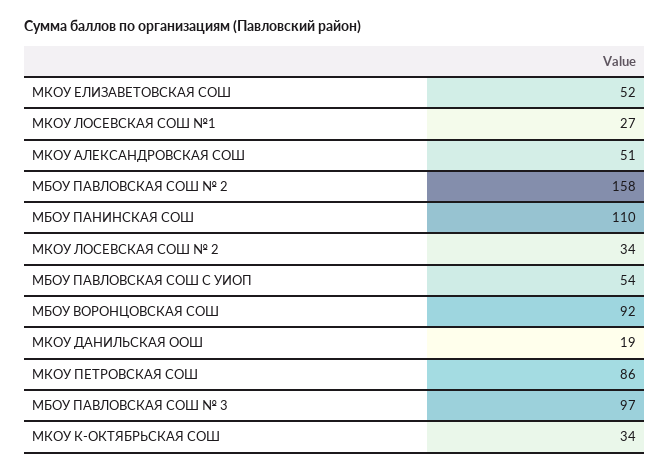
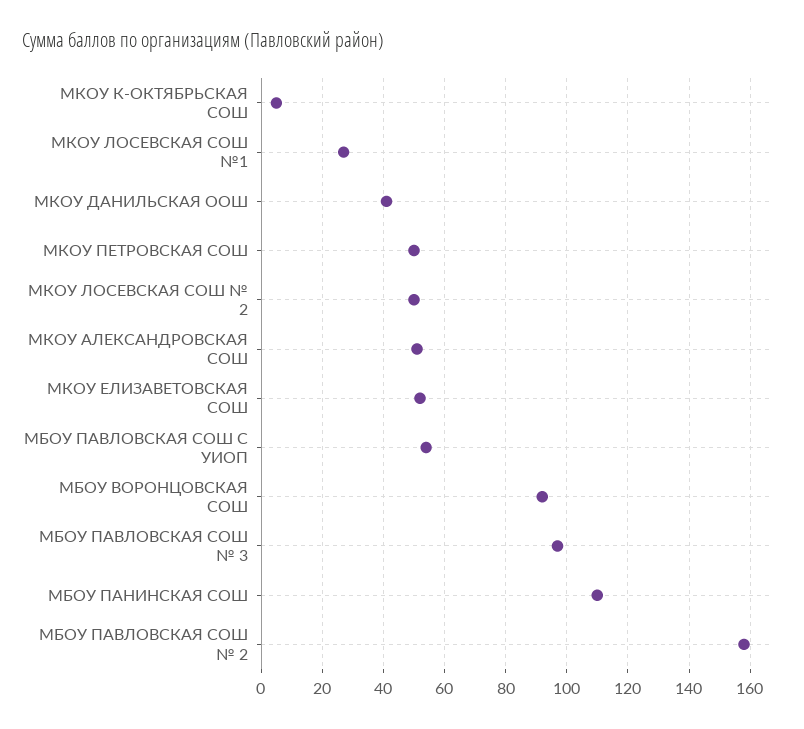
МКОУ ЛОСЕВСКАЯ СОШ № 2: 34 -> 50
МКОУ ДАНИЛЬСКАЯ ООШ: 19 -> 40
МКОУ ПЕТРОВСКАЯ СОШ: 86 -> 50
МКОУ К-ОКТЯБРЬСКАЯ СОШ: 34 -> 5

